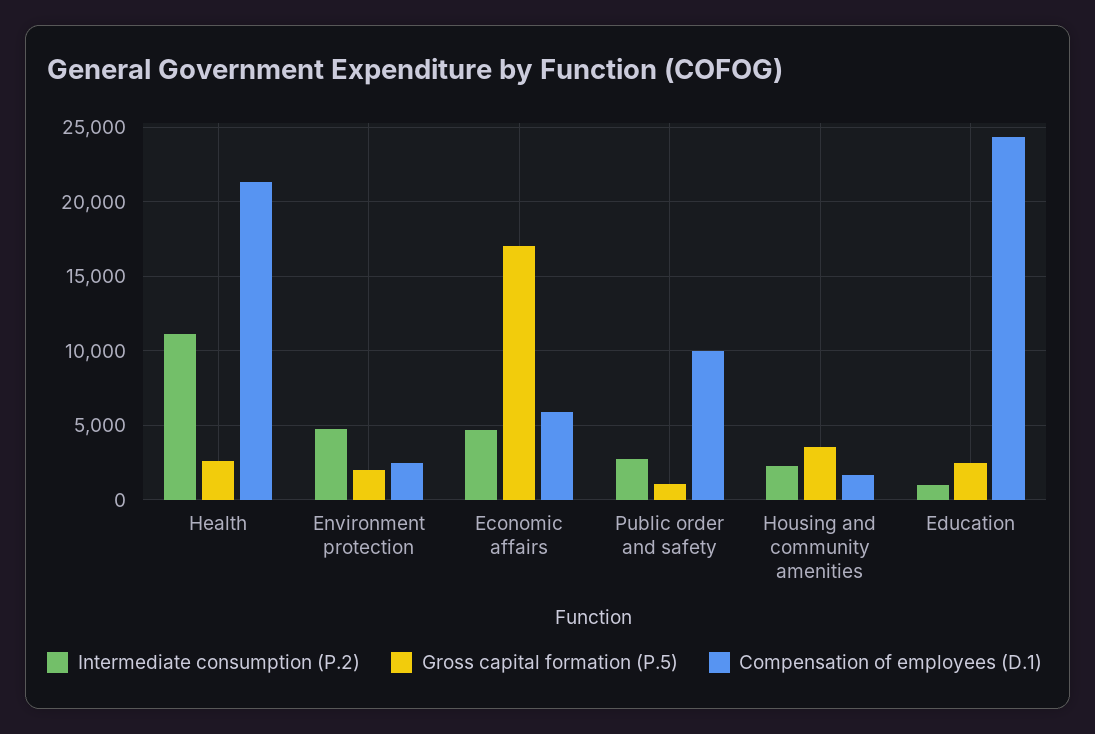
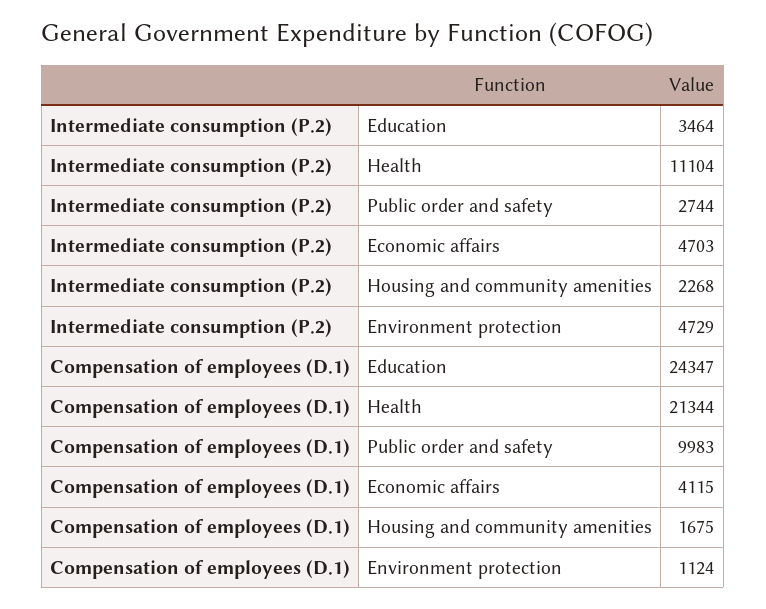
Gross capital formation (P.5), Health: 2500 -> none
Gross capital formation (P.5), Environment protection: 2000 -> none
Compensation of employees (D.1), Environment protection: 2500 -> 1124
Gross capital formation (P.5), Economic affairs: 17000 -> none
Compensation of employees (D.1), Economic affairs: 6000 -> 4115
Gross capital formation (P.5), Public order and safety: 1000 -> none
Gross capital formation (P.5), Housing and community amenities: 3500 -> none
Intermediate consumption (P.2), Education: 1000 -> 3464
Gross capital formation (P.5), Education: 2500 -> none

